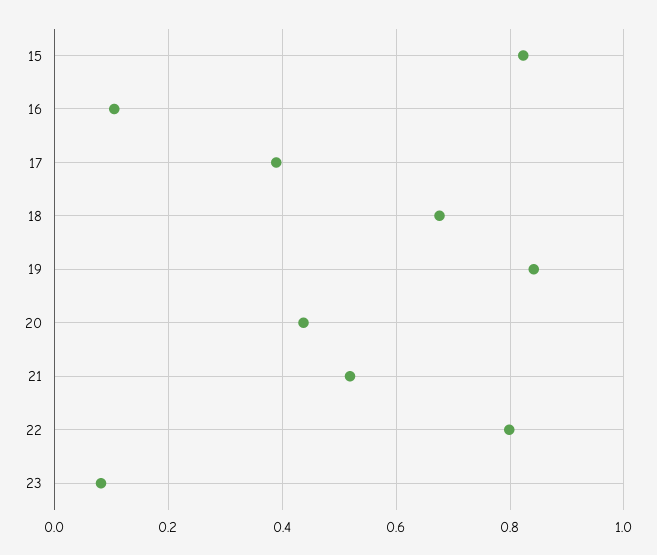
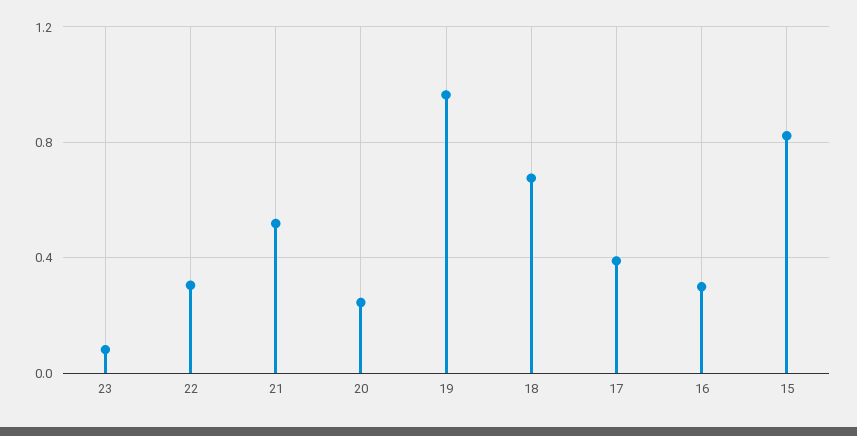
16: 0.1 -> 0.3
19: 0.84 -> 0.95
20: 0.44 -> 0.25
22: 0.8 -> 0.3

